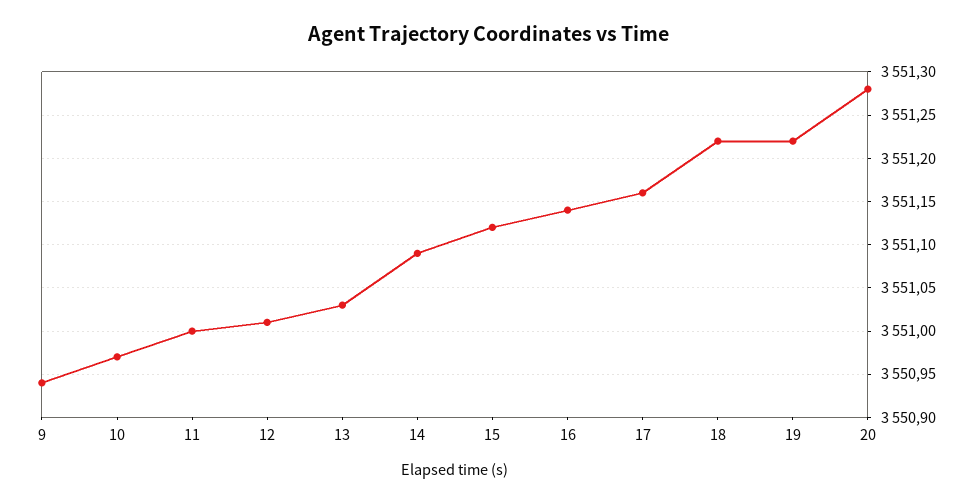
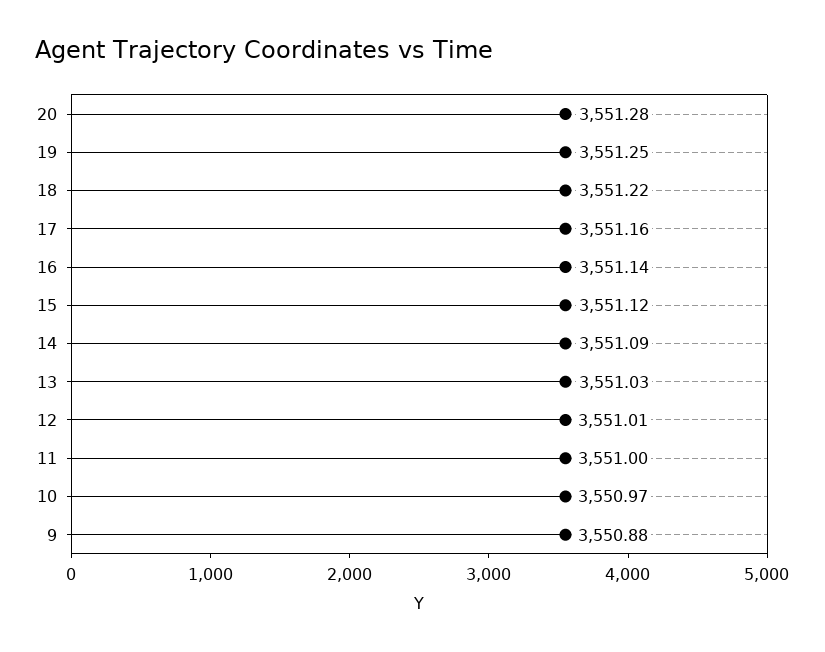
9: 3550.94 -> 3550.88
19: 3551.22 -> 3551.25

